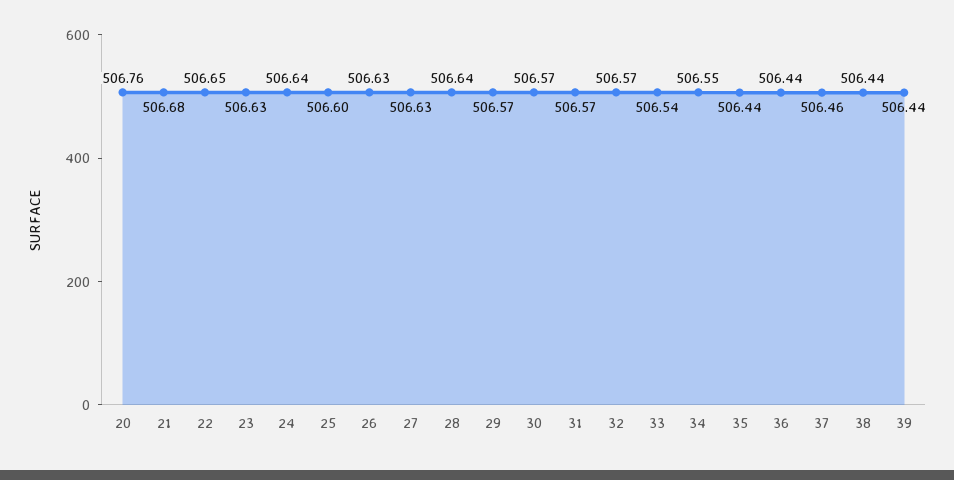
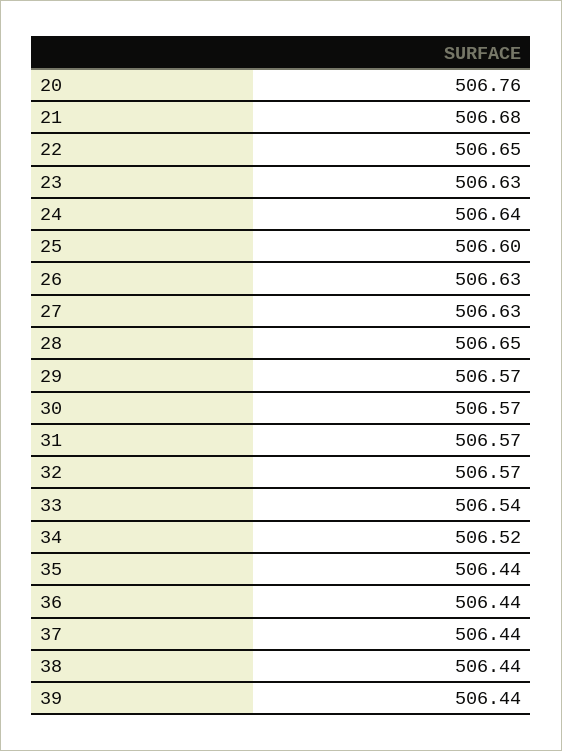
28: 506.64 -> 506.65
34: 506.55 -> 506.52
37: 506.46 -> 506.44

